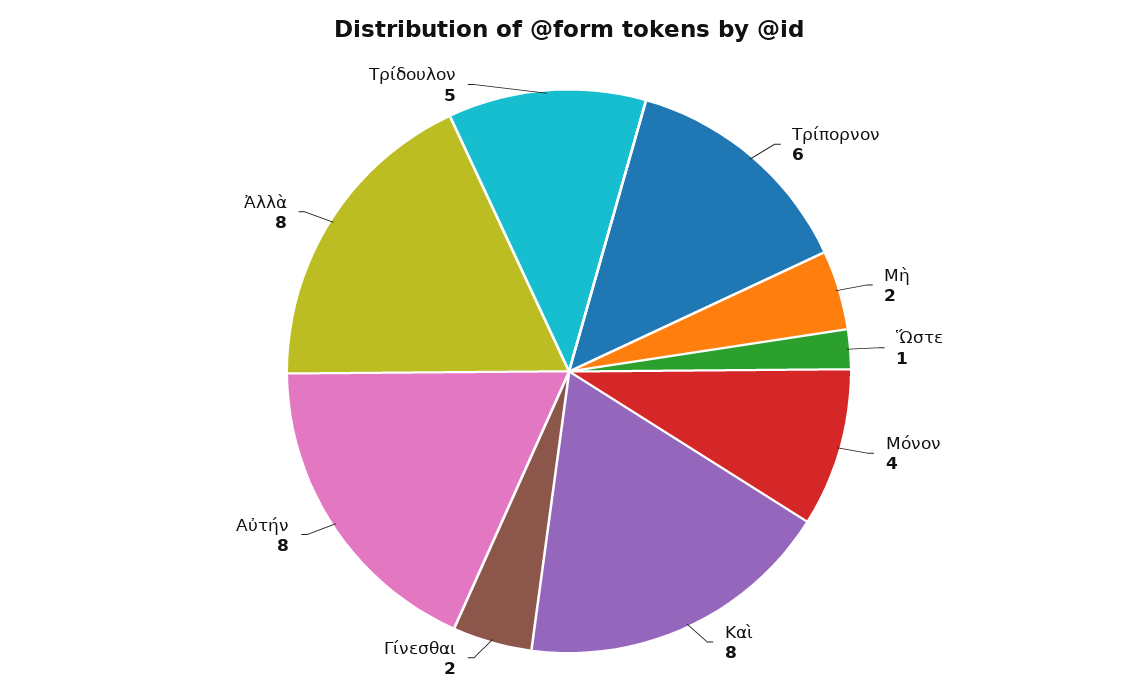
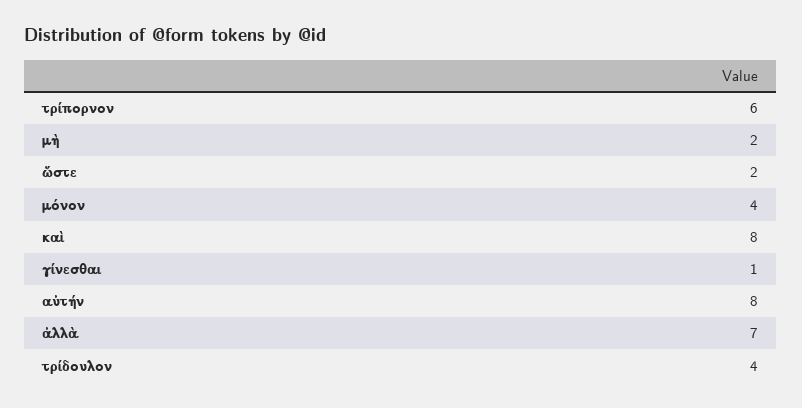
Ὥστε: 1 -> 2
Γίνεσθαι: 2 -> 1
Ἀλλὰ: 8 -> 7
Τρίδουλον: 5 -> 4

